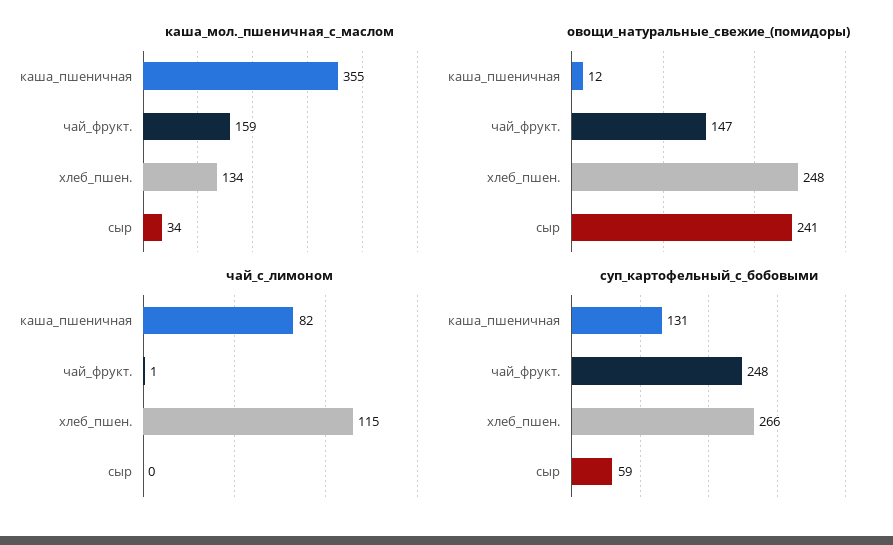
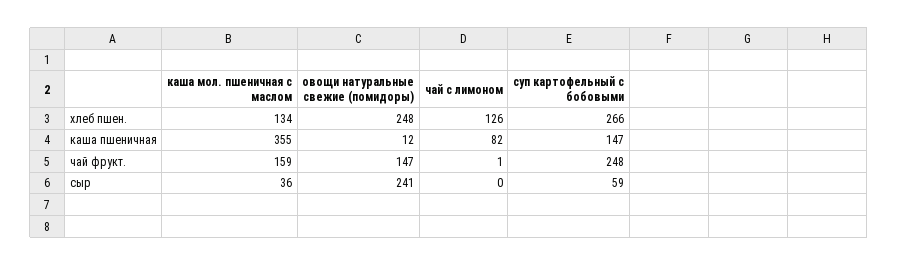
каша_мол._пшеничная_с_маслом, сыр: 34 -> 36
чай_с_лимоном, хлеб_пшен.: 115 -> 126
суп_картофельный_с_бобовыми, каша_пшеничная: 131 -> 147

